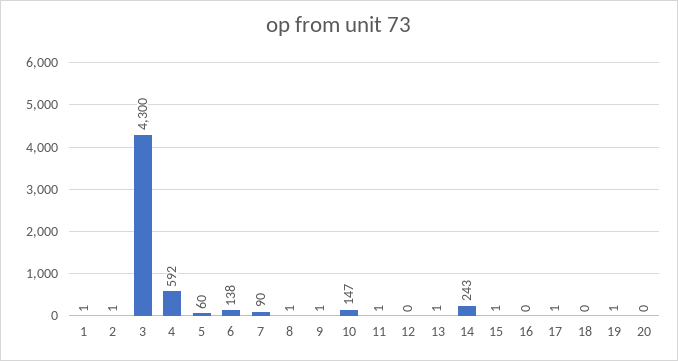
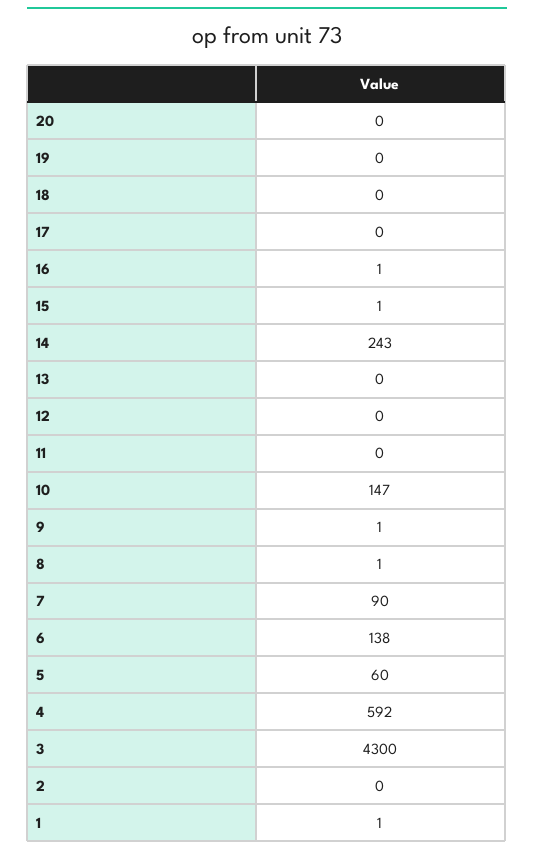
2: 1 -> 0
11: 1 -> 0
13: 1 -> 0
16: 0 -> 1
17: 1 -> 0
19: 1 -> 0

